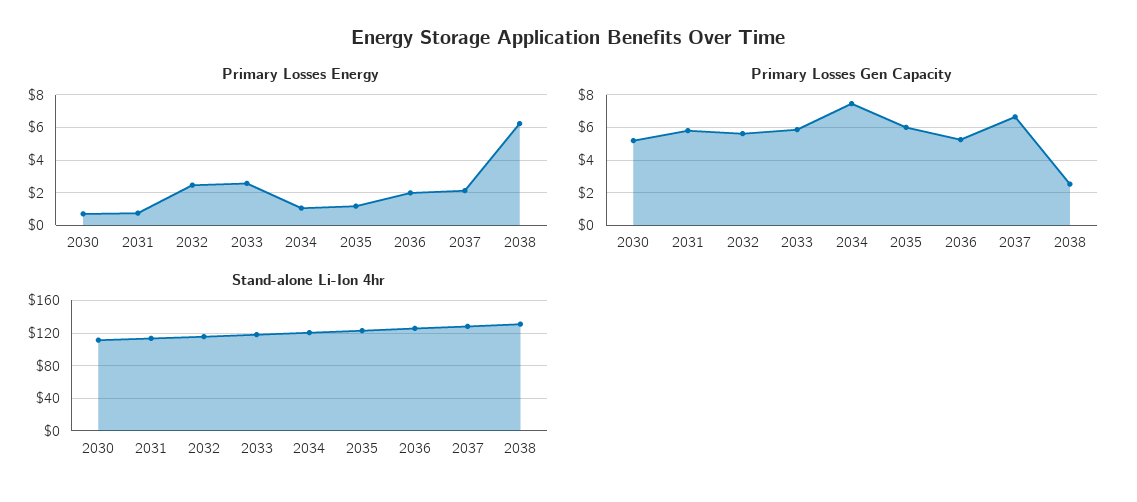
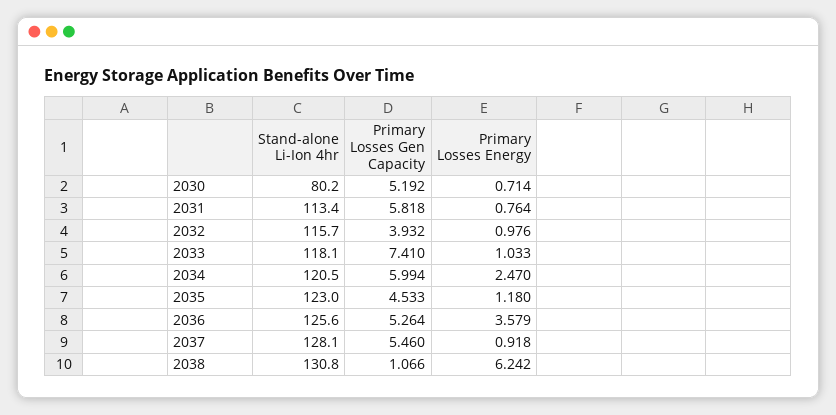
Primary Losses Energy, 2032: 2.5 -> 0.976
Primary Losses Energy, 2033: 2.5 -> 1.033
Primary Losses Energy, 2034: 1 -> 2.47
Primary Losses Energy, 2036: 2 -> 3.579
Primary Losses Energy, 2037: 2 -> 0.918
Primary Losses Gen Capacity, 2032: 5.5 -> 3.932
Primary Losses Gen Capacity, 2033: 6 -> 7.41
Primary Losses Gen Capacity, 2034: 7.5 -> 5.994
Primary Losses Gen Capacity, 2035: 6 -> 4.533
Primary Losses Gen Capacity, 2037: 6.5 -> 5.46
Primary Losses Gen Capacity, 2038: 2.5 -> 1.066
Stand-alone Li-Ion 4hr, 2030: 110 -> 80.2

